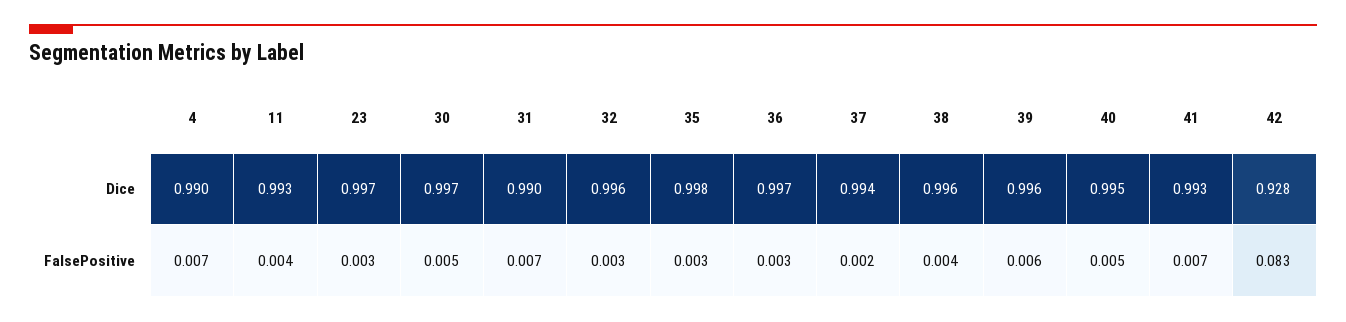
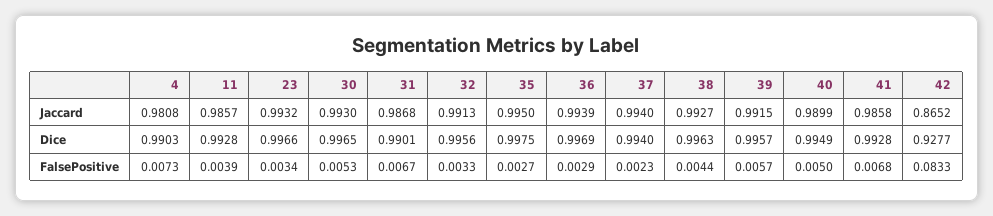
4, Jaccard: none -> 0.9808
11, Jaccard: none -> 0.9857
23, Jaccard: none -> 0.9932
30, Jaccard: none -> 0.993
31, Jaccard: none -> 0.9868
32, Jaccard: none -> 0.9913
35, Jaccard: none -> 0.995
36, Jaccard: none -> 0.9939
37, Jaccard: none -> 0.994
38, Jaccard: none -> 0.9927
39, Jaccard: none -> 0.9915
40, Jaccard: none -> 0.9899
41, Jaccard: none -> 0.9858
42, Jaccard: none -> 0.8652

